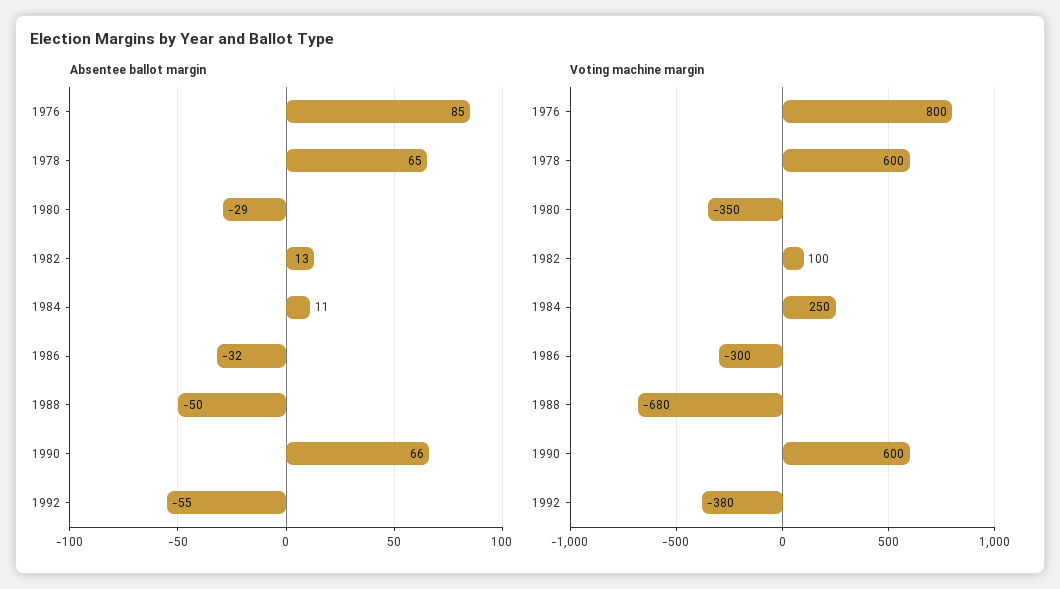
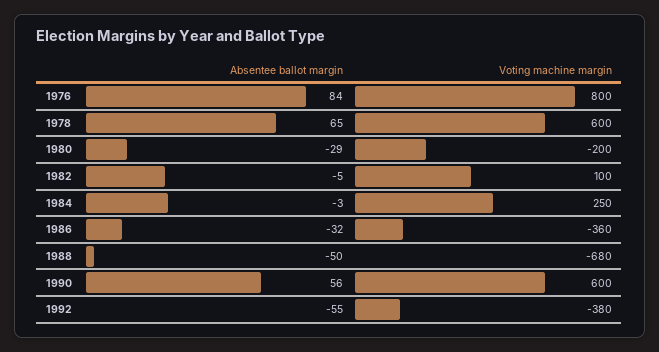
Absentee ballot margin, 1976: 85 -> 84
Absentee ballot margin, 1982: 13 -> -5
Absentee ballot margin, 1984: 11 -> -3
Absentee ballot margin, 1990: 66 -> 56
Voting machine margin, 1980: -350 -> -200
Voting machine margin, 1986: -300 -> -360

